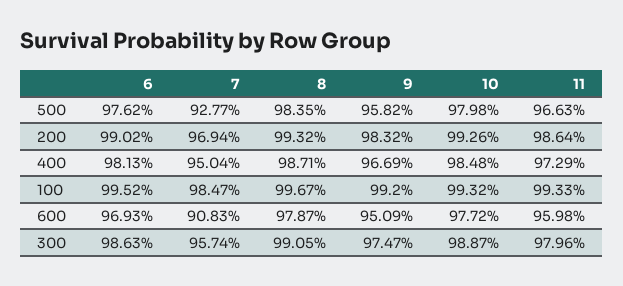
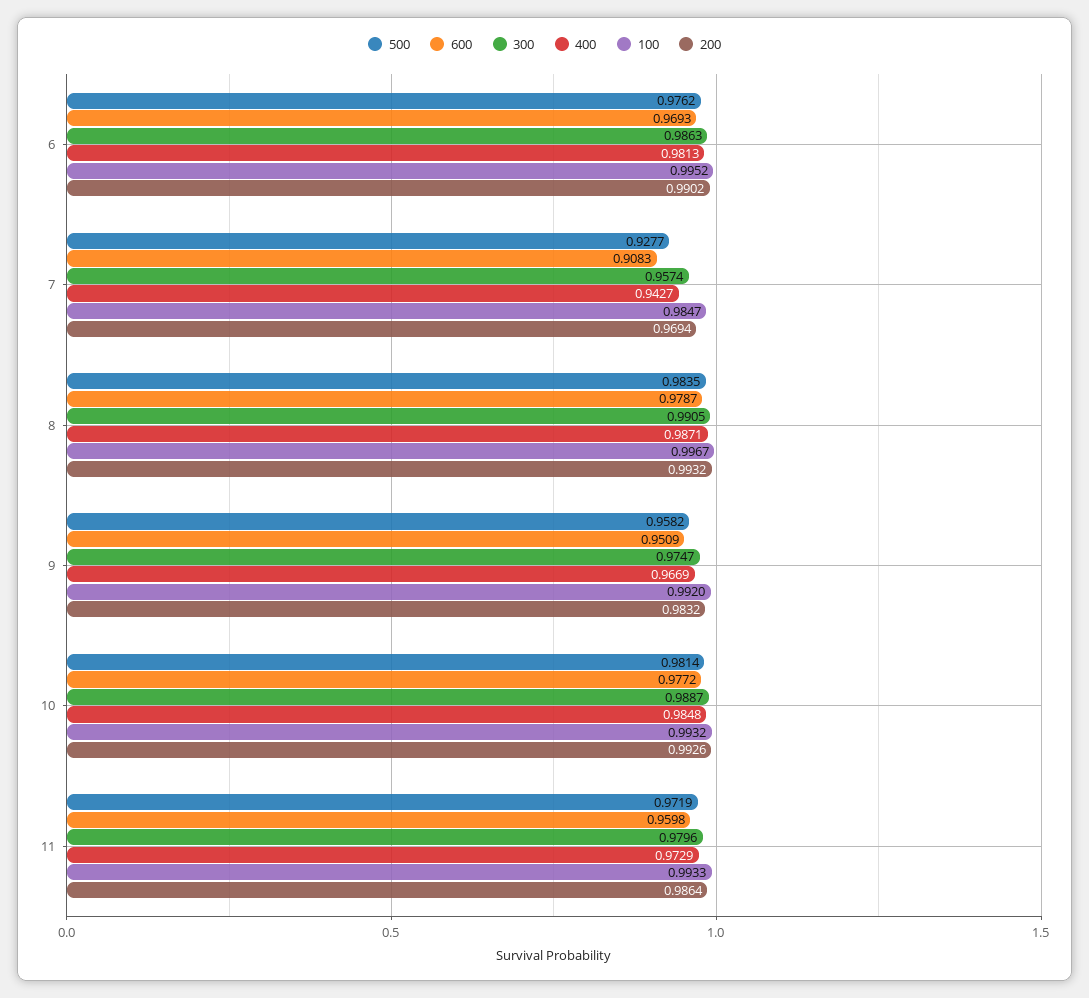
500, 10: 0.9798 -> 0.9814
500, 11: 0.9663 -> 0.9719
400, 7: 0.9504 -> 0.9427

